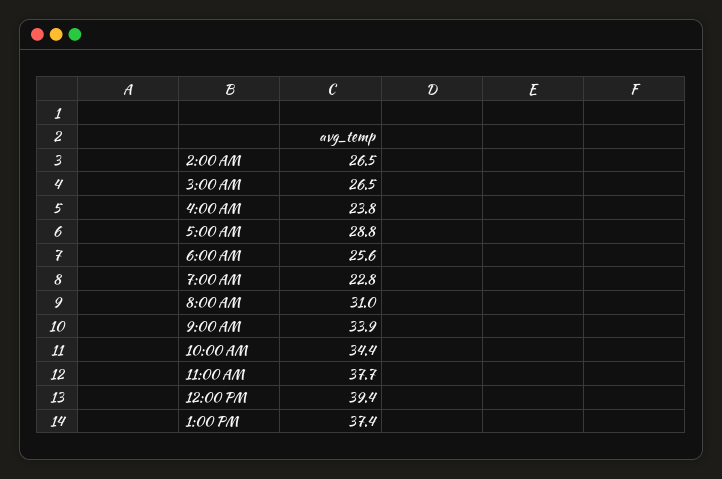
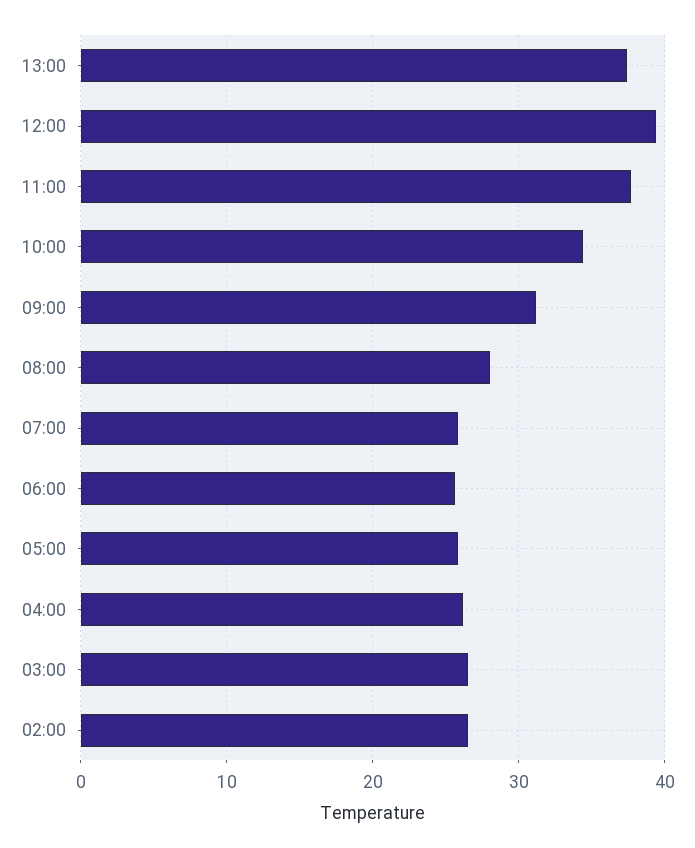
4:00 AM: 23.8 -> 26
5:00 AM: 28.8 -> 26
7:00 AM: 22.8 -> 26
8:00 AM: 31 -> 28
9:00 AM: 33.9 -> 31

